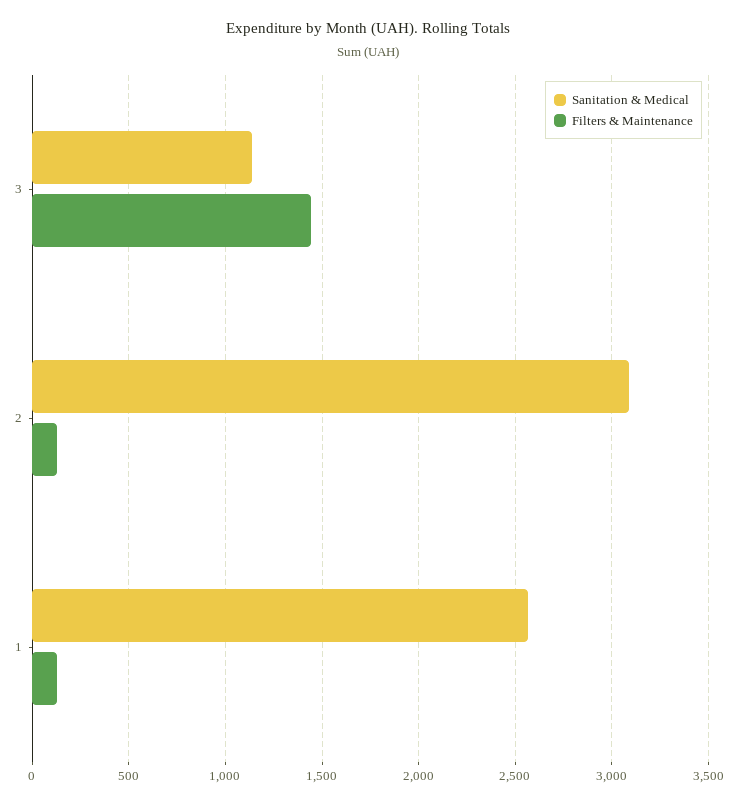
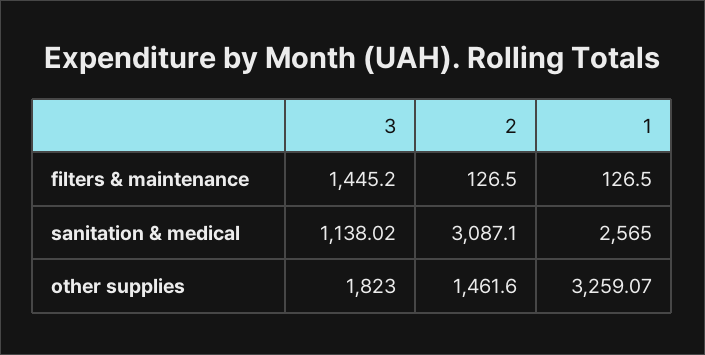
other supplies, 3: none -> 1823
other supplies, 2: none -> 1461.6
other supplies, 1: none -> 3259.07

